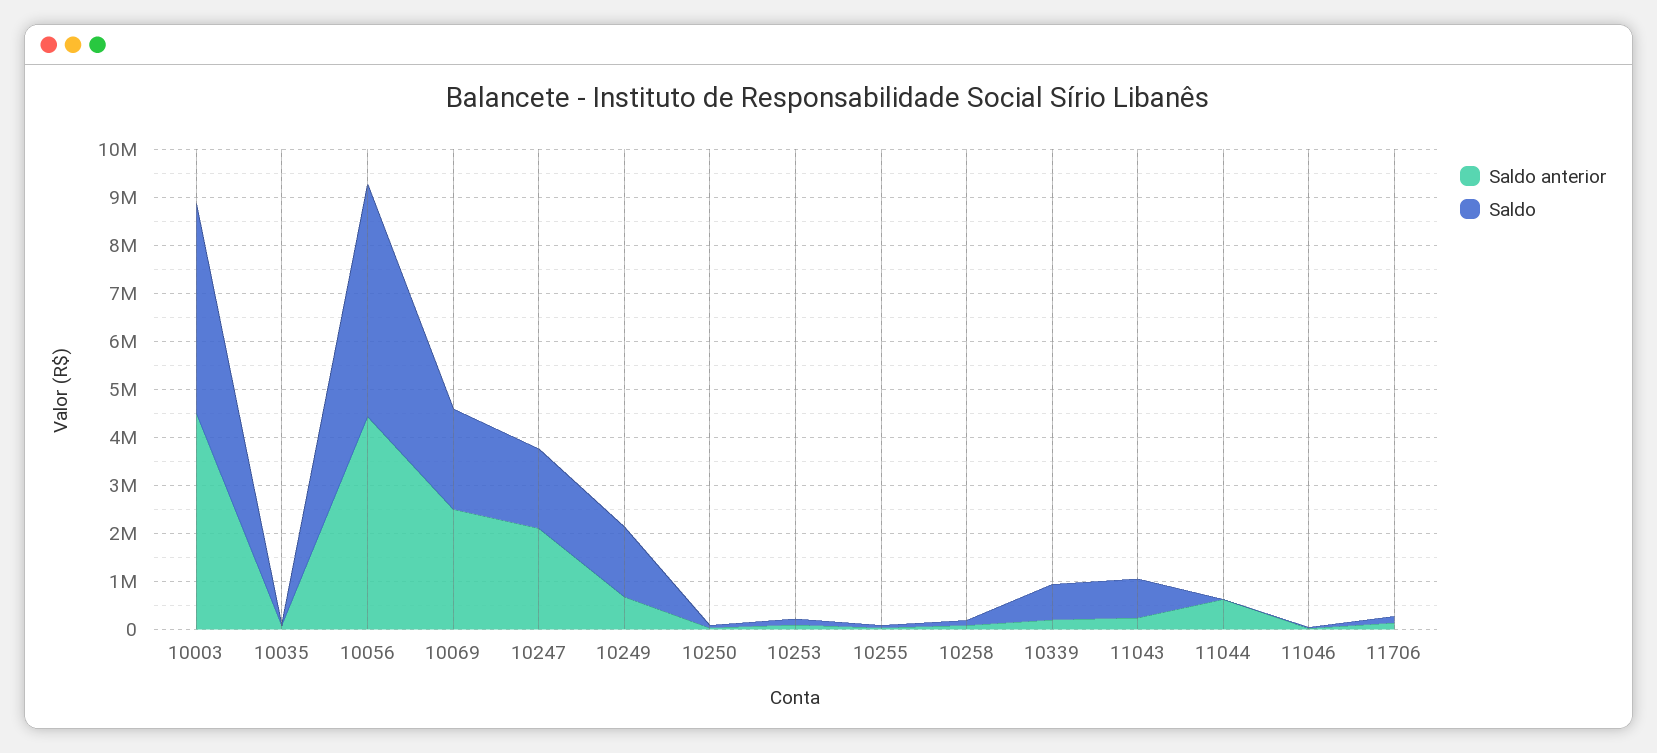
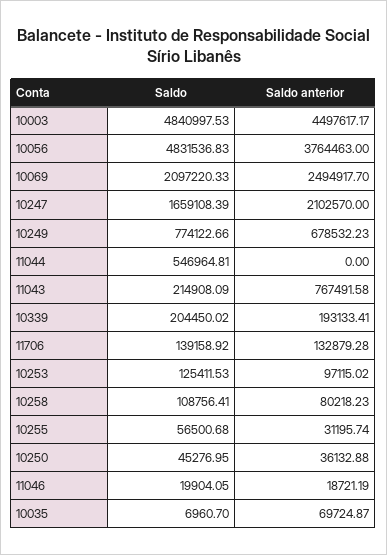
Saldo, 10003: 4400000 -> 4840997.53
Saldo anterior, 10056: 4400000 -> 3764463
Saldo, 10249: 1400000 -> 774122.66
Saldo, 10339: 800000 -> 204450.02
Saldo anterior, 11043: 200000 -> 767491.58
Saldo, 11043: 800000 -> 214908.09
Saldo anterior, 11044: 600000 -> 0
Saldo, 11044: 0 -> 546964.81

